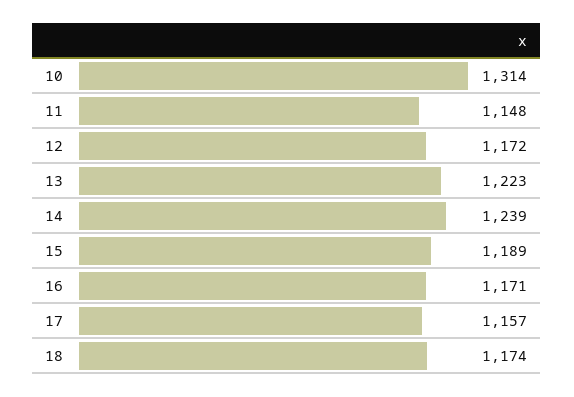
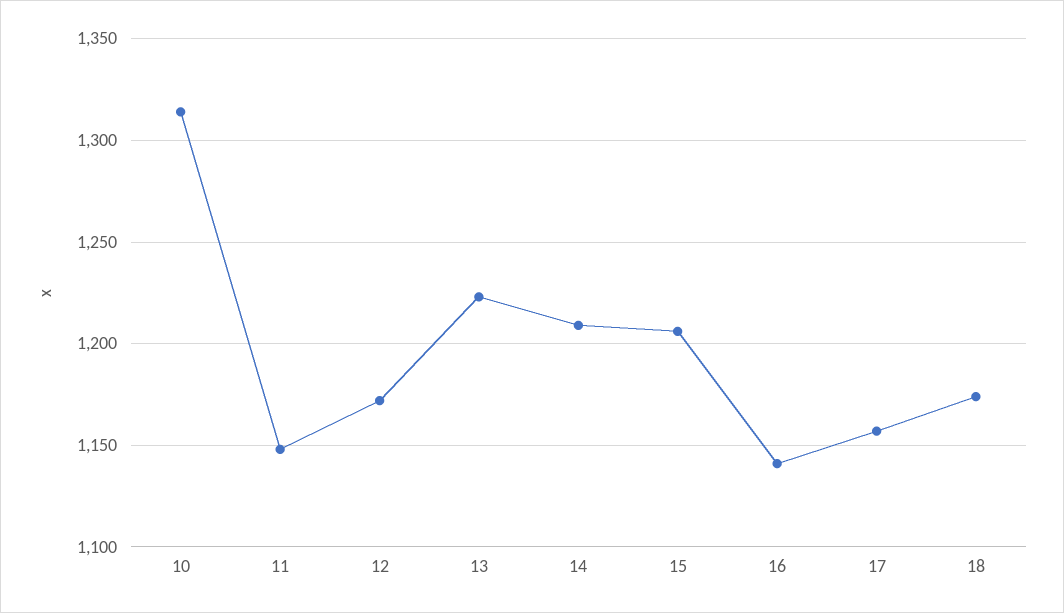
14: 1239 -> 1210
15: 1189 -> 1205
16: 1171 -> 1140

